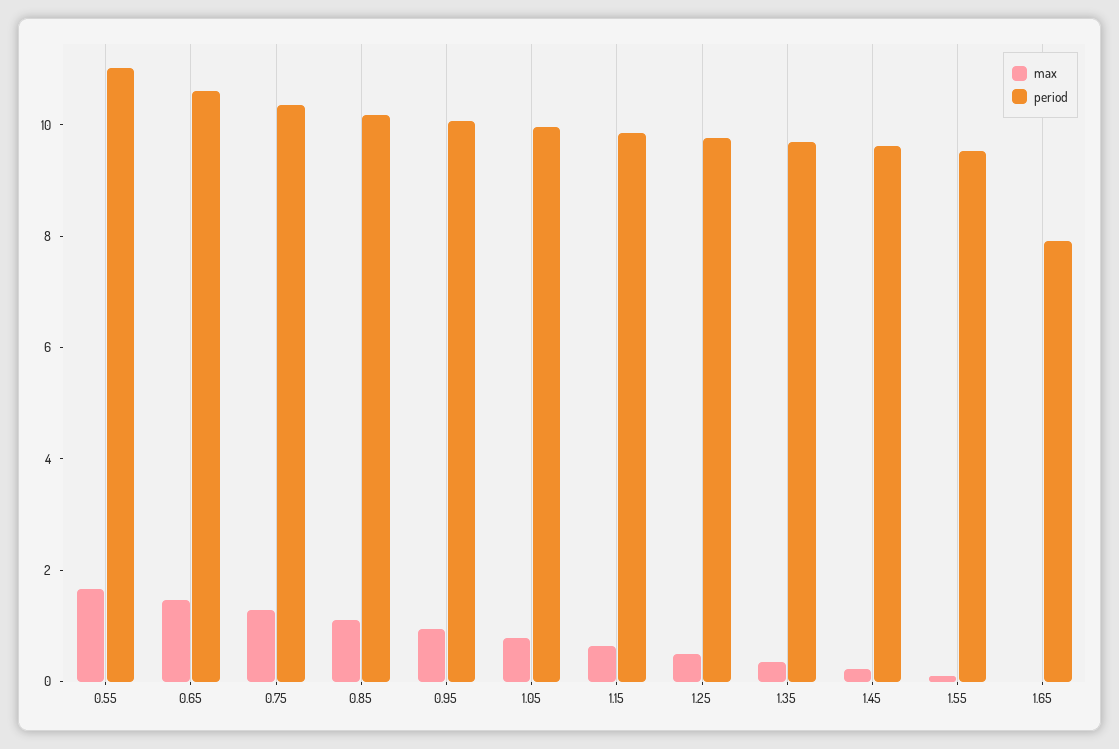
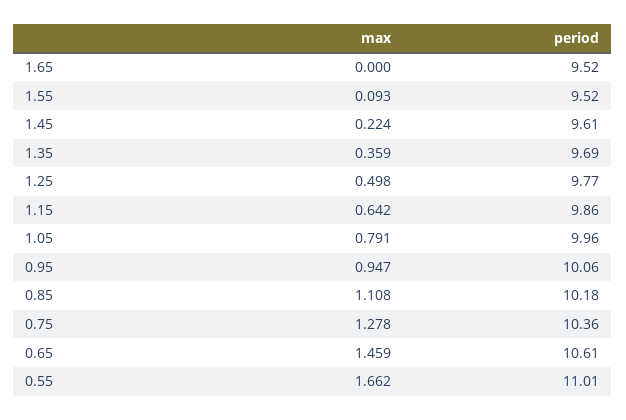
period, 1.65: 8 -> 9.52

